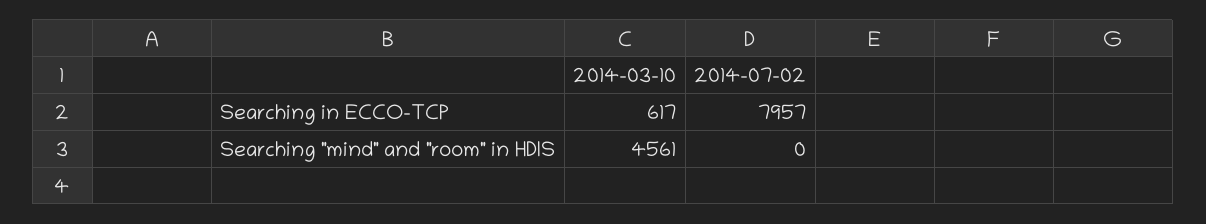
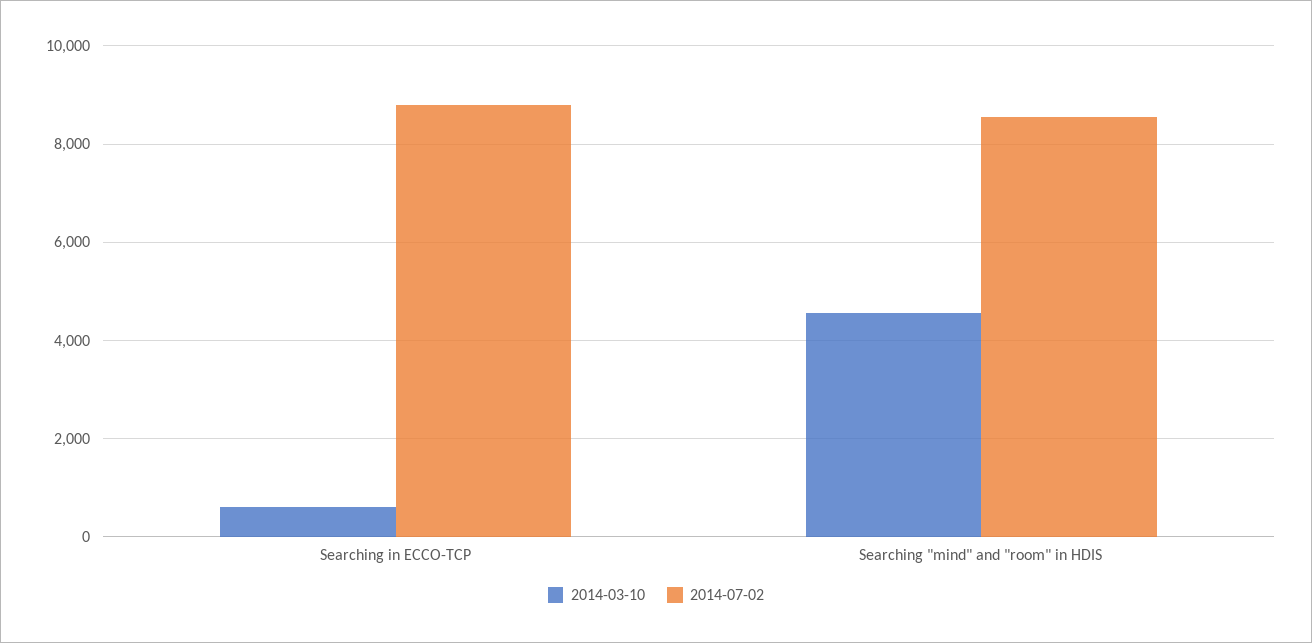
2014-07-02, Searching in ECCO-TCP: 7957 -> 8800
2014-07-02, Searching "mind" and "room" in HDIS: 0 -> 8600

